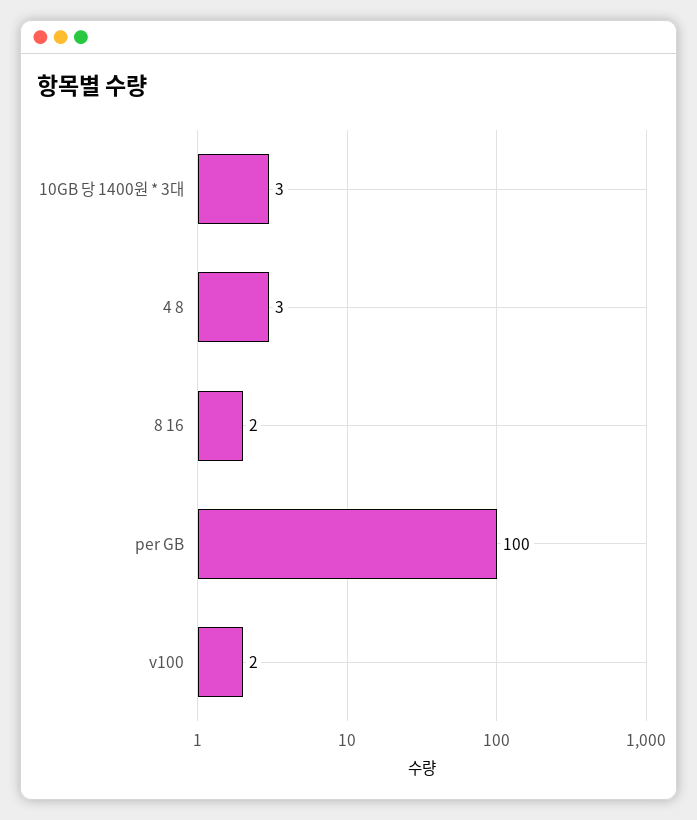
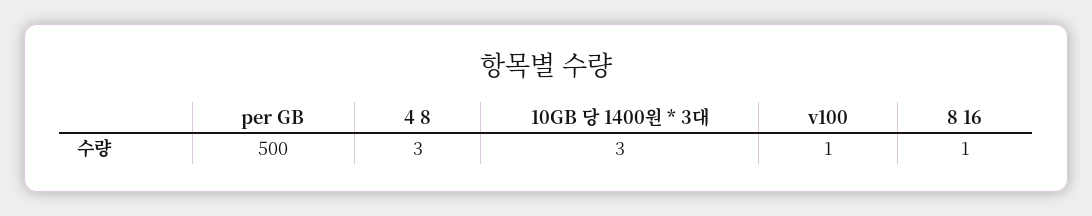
8 16: 2 -> 1
per GB: 100 -> 500
v100: 2 -> 1

